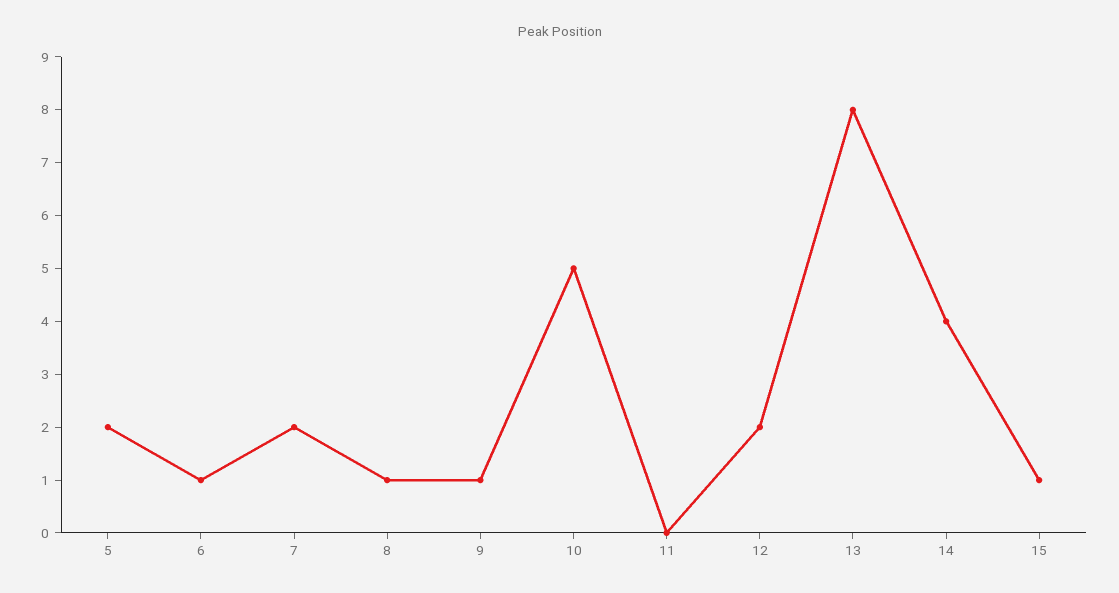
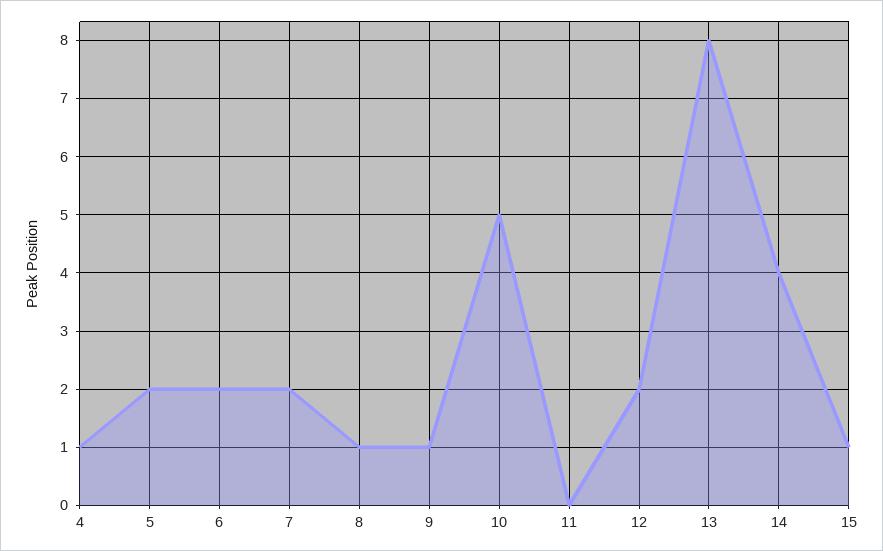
6: 1 -> 2
4: none -> 1

